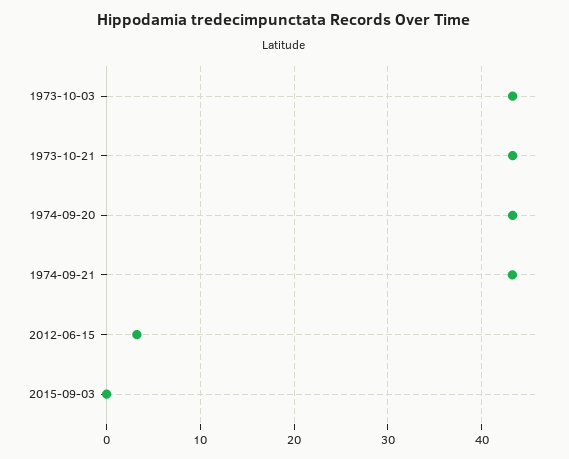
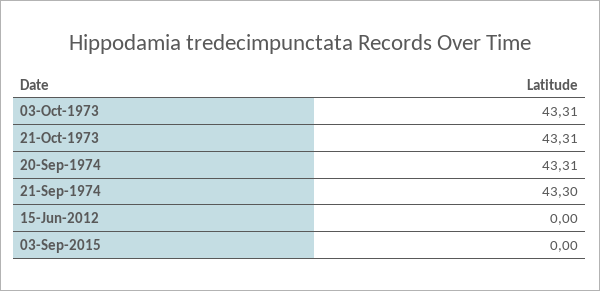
2012-06-15: 3 -> 0

